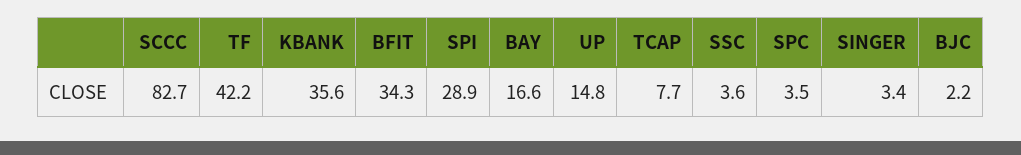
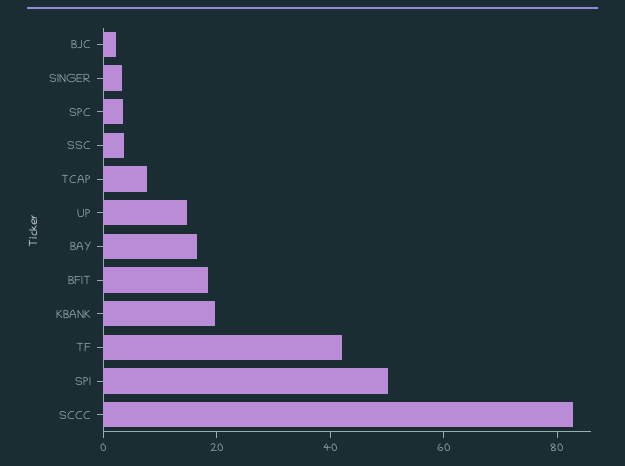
KBANK: 35.6 -> 20
BFIT: 34.3 -> 20
SPI: 28.9 -> 50

